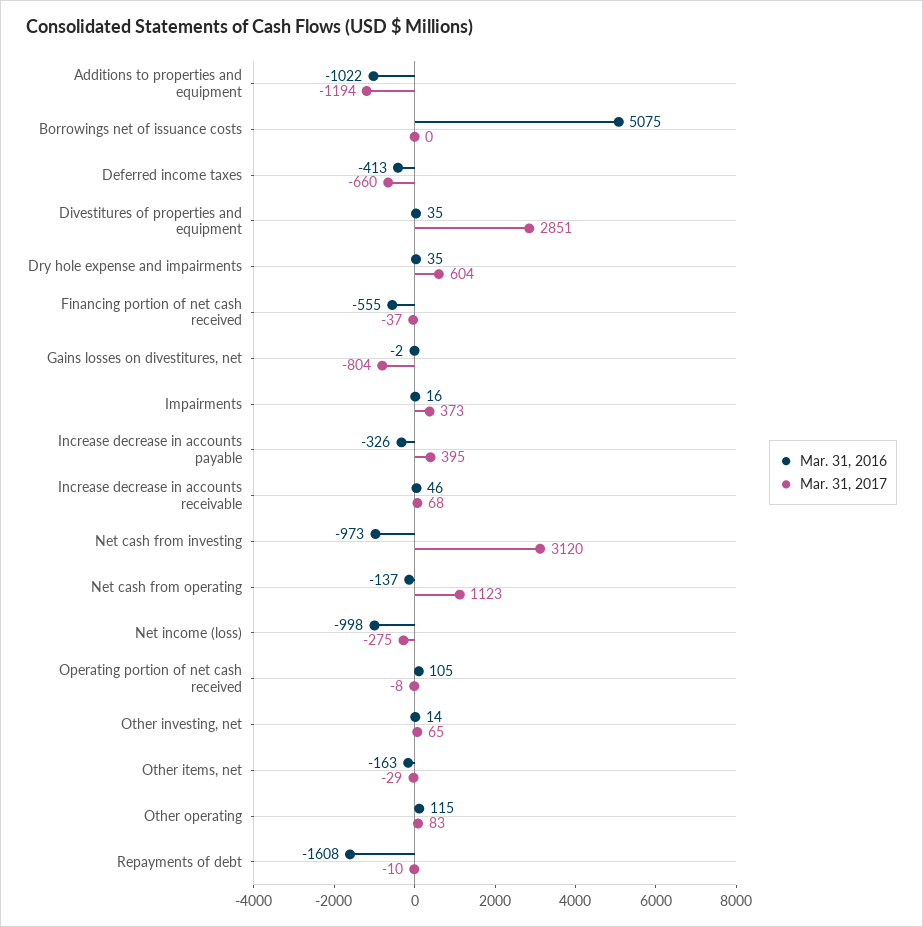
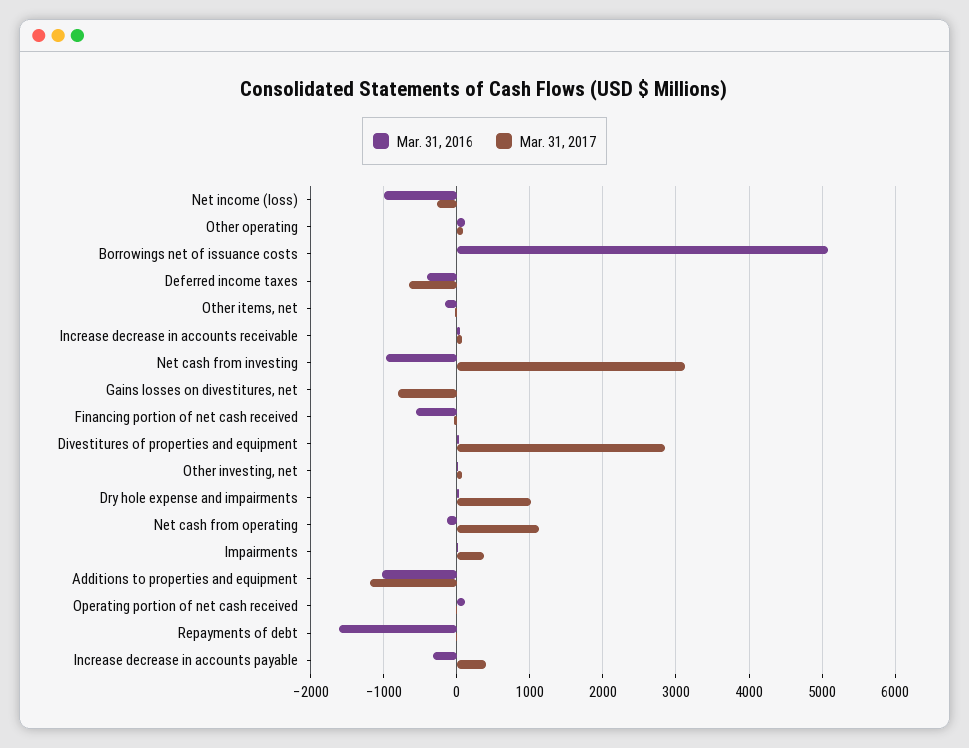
Mar. 31, 2017, Dry hole expense and impairments: 604 -> 1000

